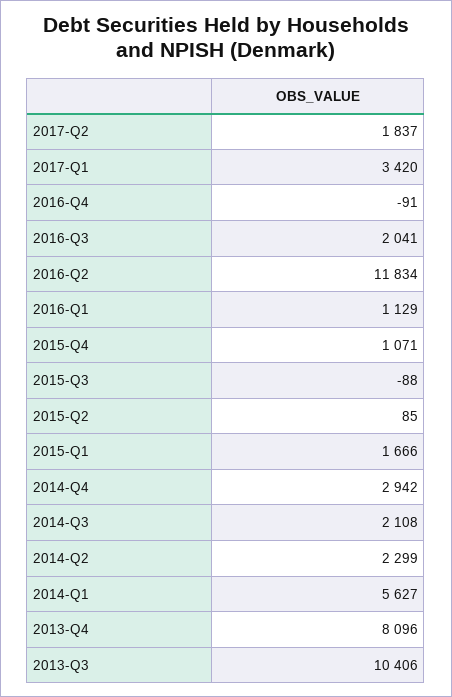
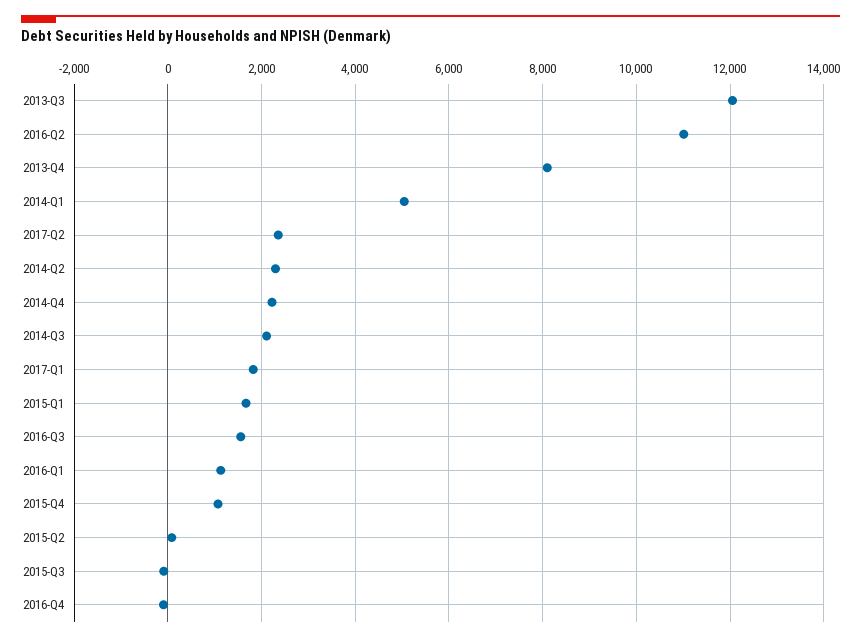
2017-Q2: 1837 -> 2400
2017-Q1: 3420 -> 1800
2016-Q3: 2041 -> 1600
2016-Q2: 11834 -> 11000
2014-Q4: 2942 -> 2200
2014-Q1: 5627 -> 5000
2013-Q3: 10406 -> 12000

